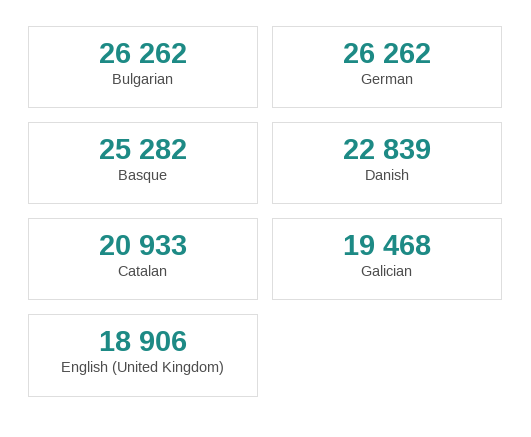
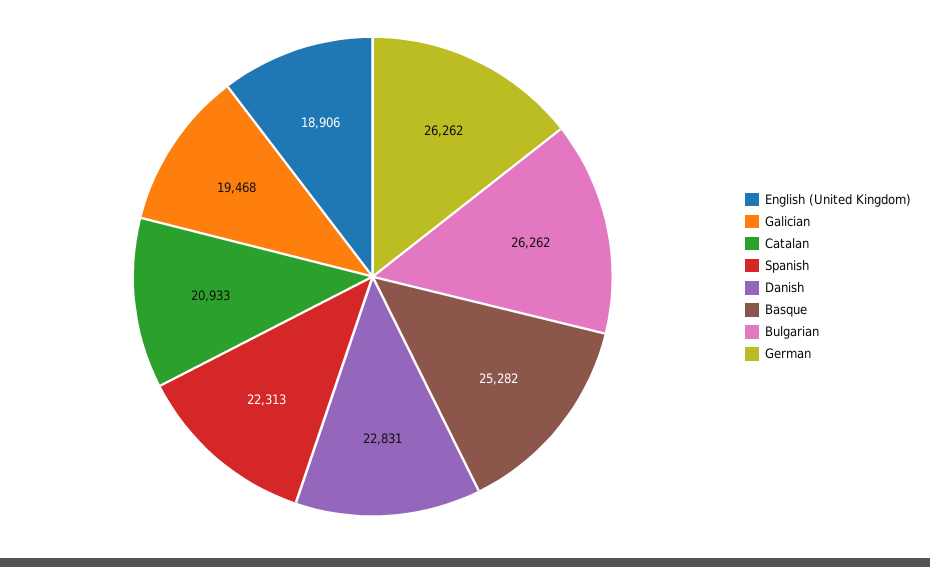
Danish: 22839 -> 22831
Spanish: none -> 22313

